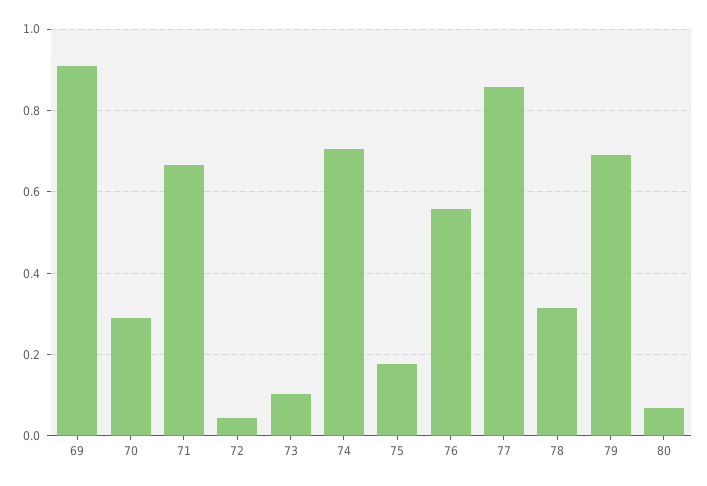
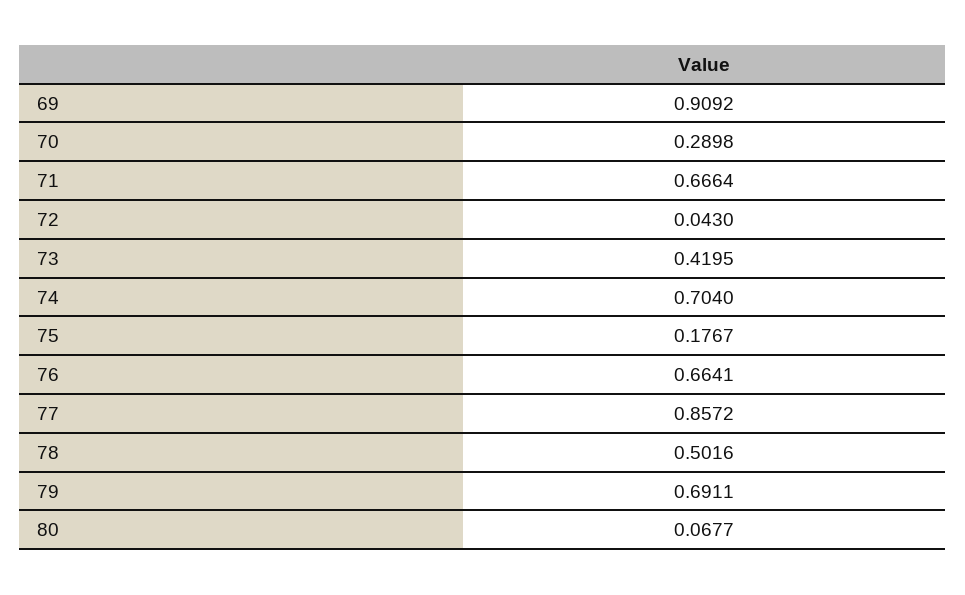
73: 0.1 -> 0.4195
76: 0.56 -> 0.6641
78: 0.32 -> 0.5016

